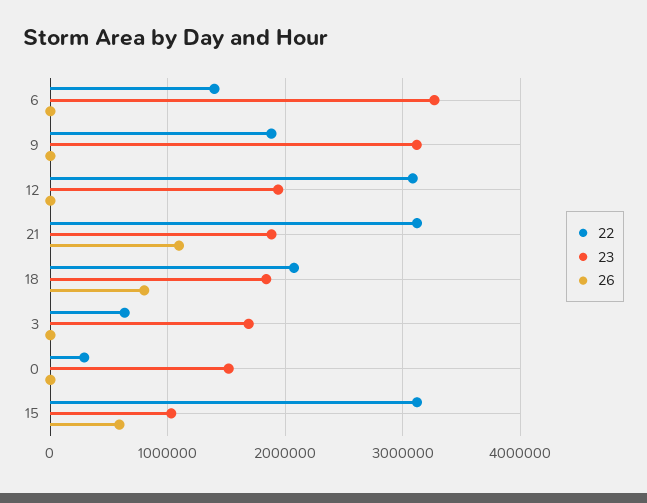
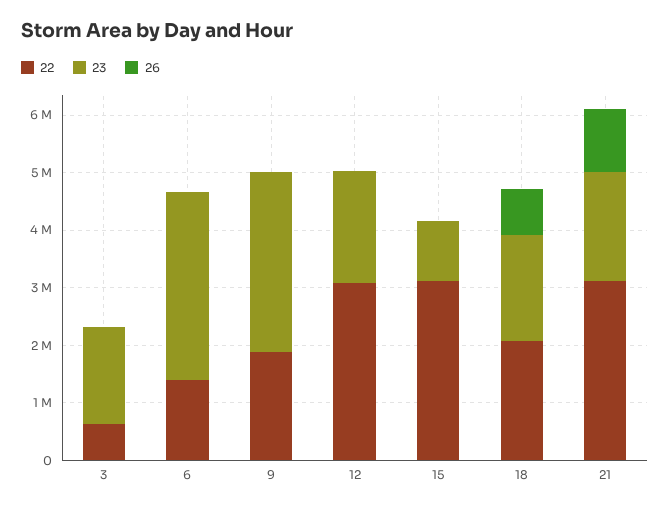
22, 0: 300000 -> none
23, 0: 1500000 -> none
26, 0: 0 -> none
26, 15: 600000 -> 0

